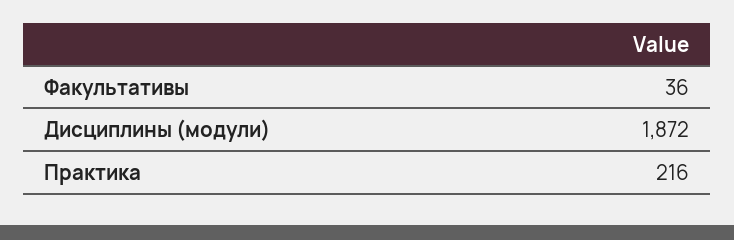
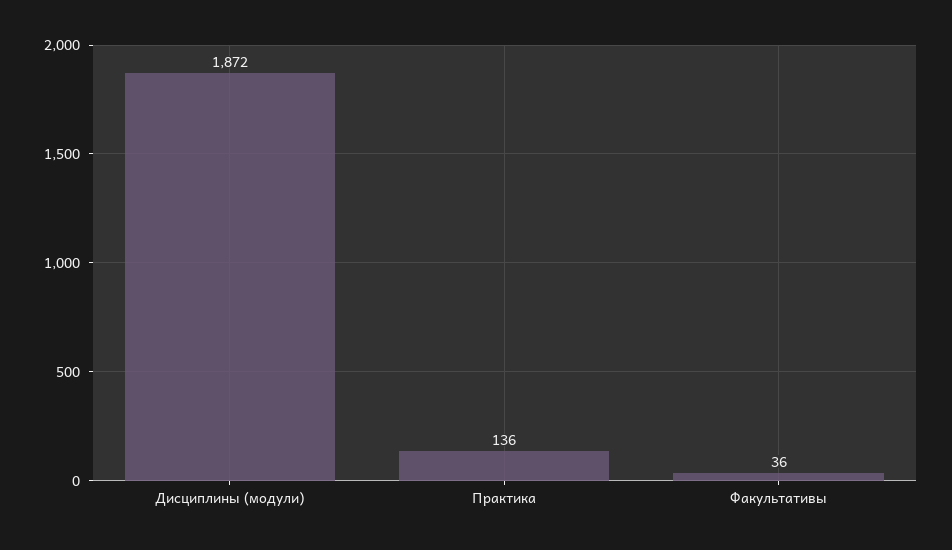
Практика: 216 -> 136

